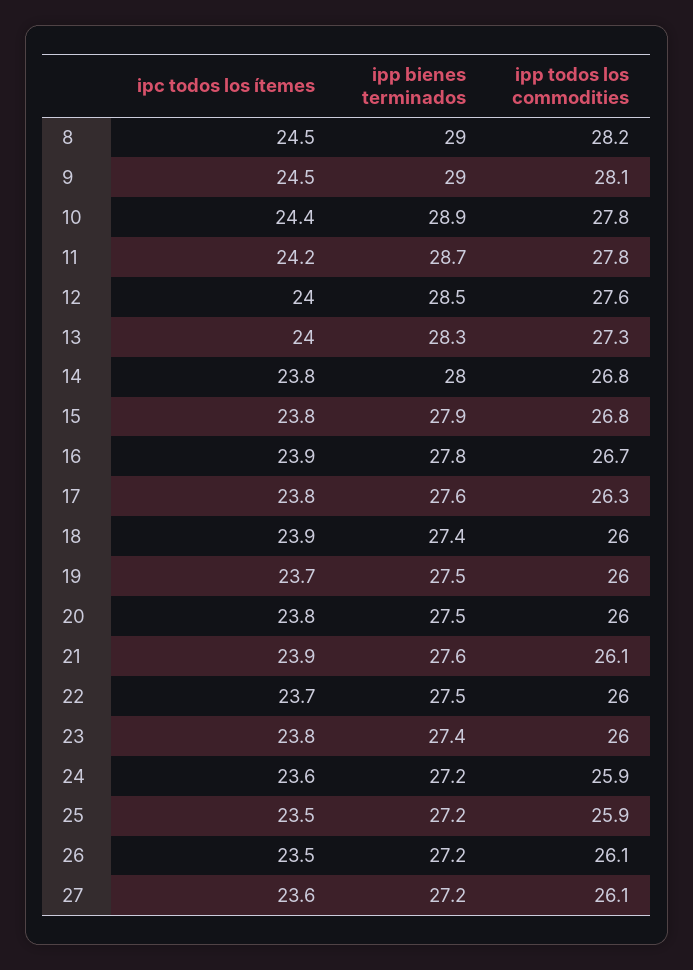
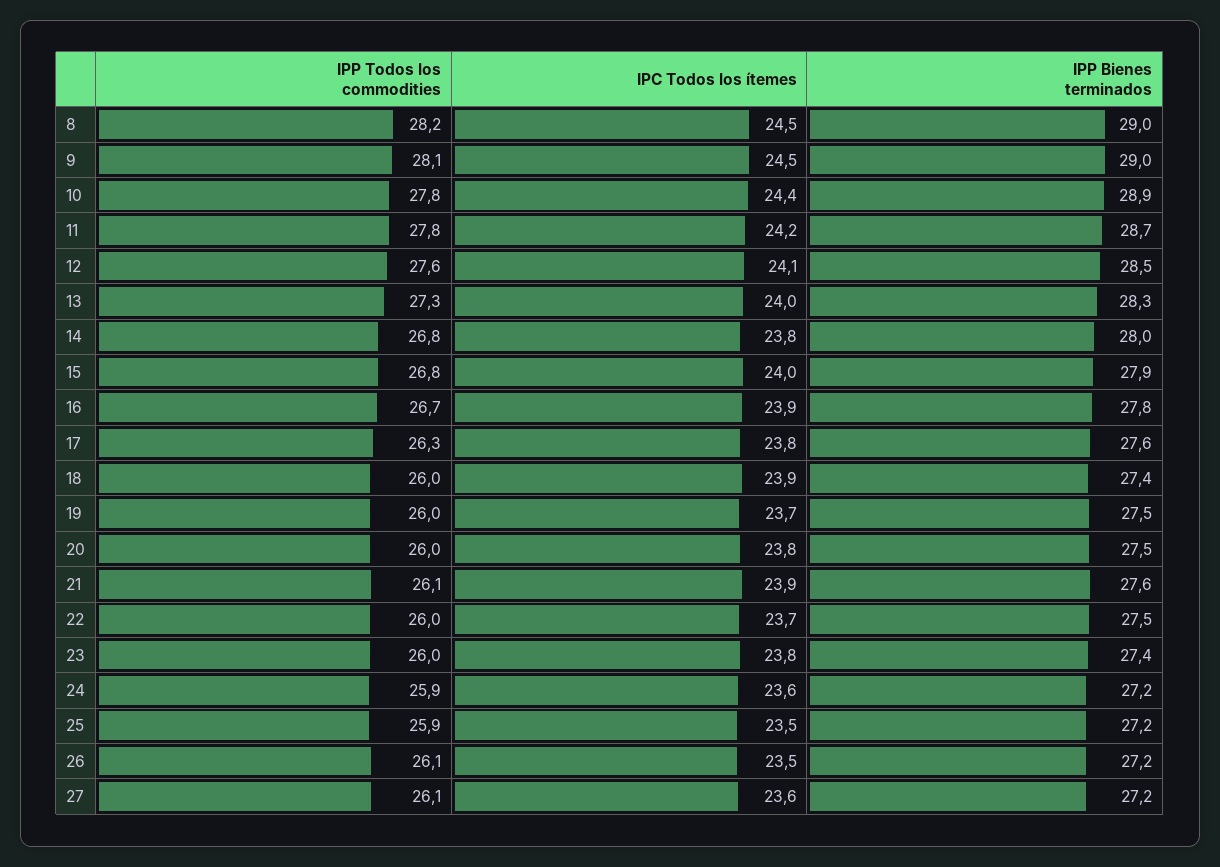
ipc todos los ítemes, 12: 24 -> 24.1
ipc todos los ítemes, 15: 23.8 -> 24

